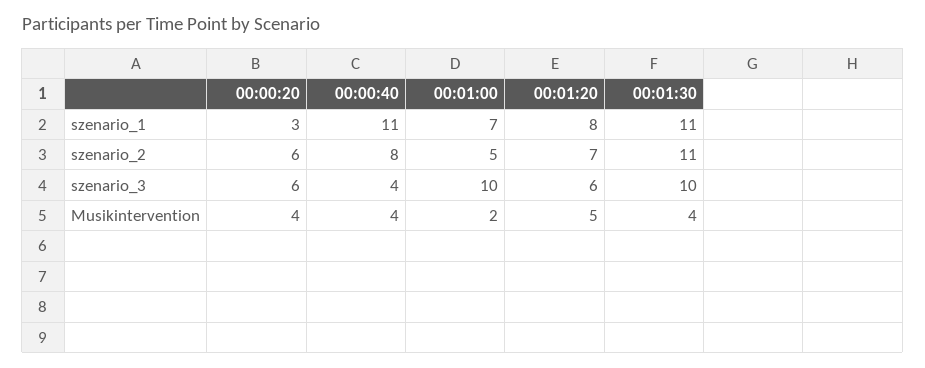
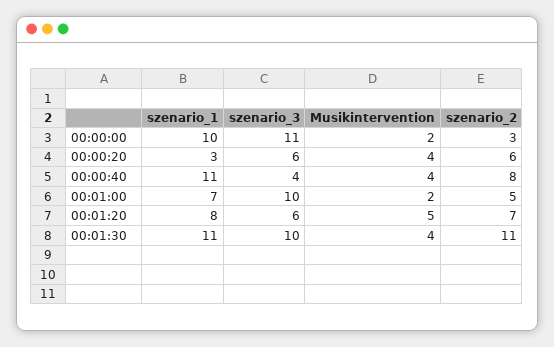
00:00:00, szenario_1: none -> 10
00:00:00, szenario_3: none -> 11
00:00:00, Musikintervention: none -> 2
00:00:00, szenario_2: none -> 3

